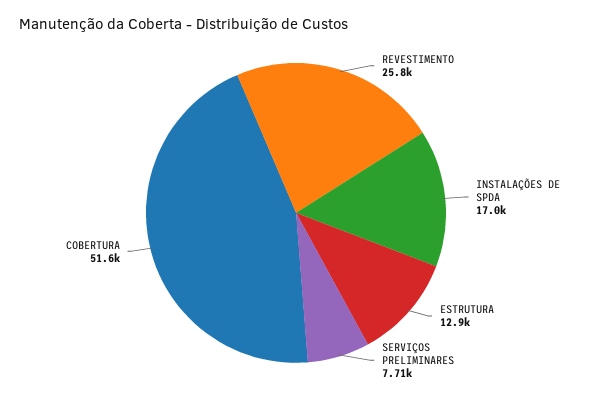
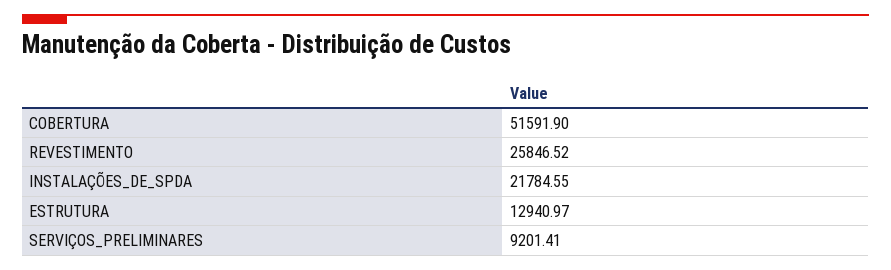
INSTALAÇÕES DE SPDA: 17000 -> 21784.55
SERVIÇOS PRELIMINARES: 7710 -> 9201.41

